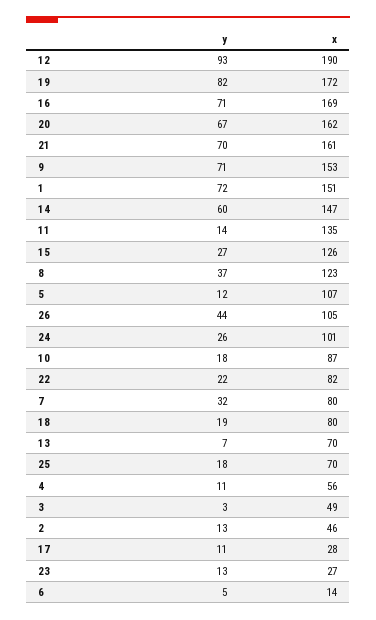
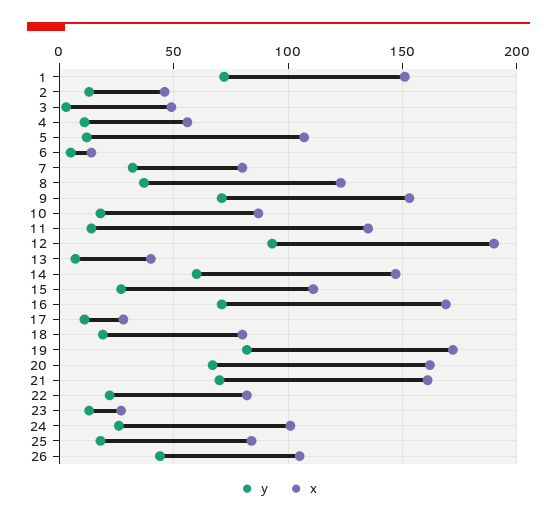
x, 15: 126 -> 110
x, 13: 70 -> 40
x, 25: 70 -> 85

